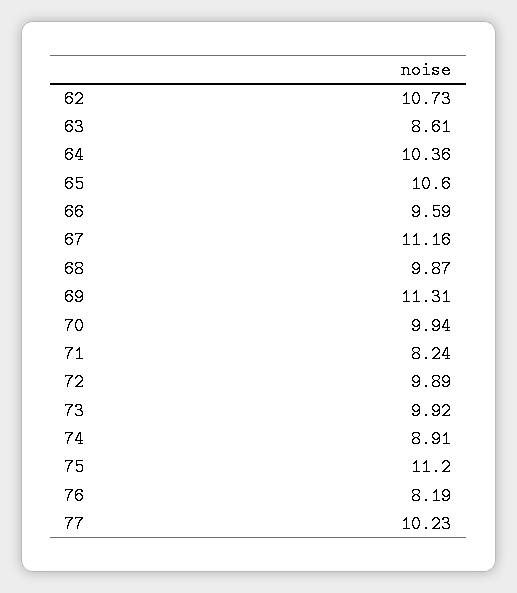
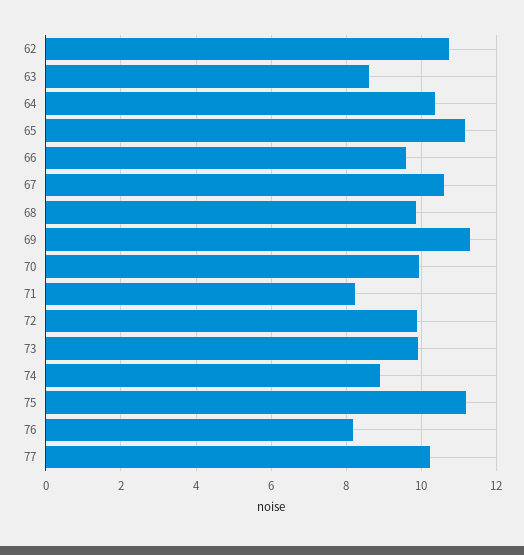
65: 10.6 -> 11.2
67: 11.16 -> 10.6

